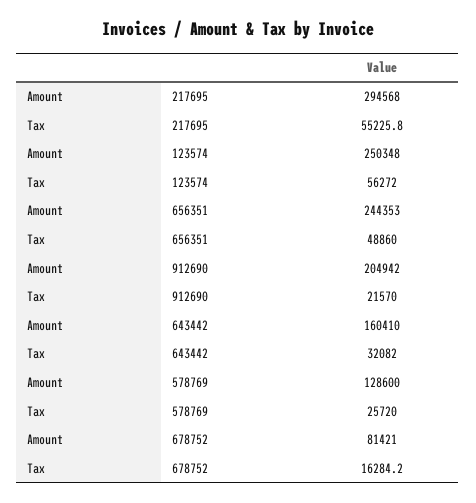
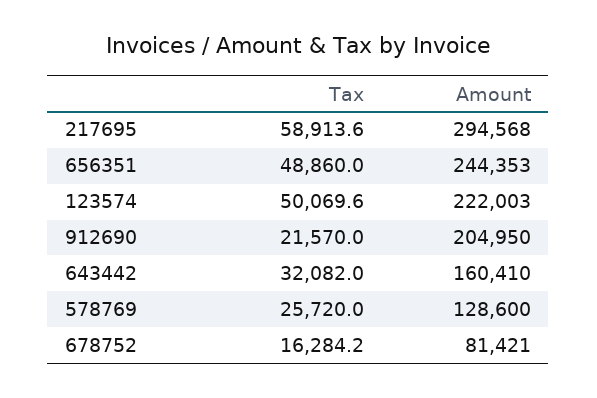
Tax, 217695: 55225.8 -> 58913.6
Amount, 123574: 250348 -> 222003
Tax, 123574: 56272 -> 50069.6
Amount, 912690: 204942 -> 204950

